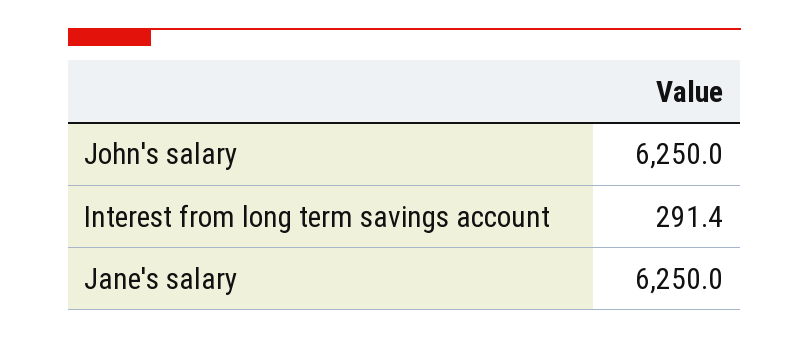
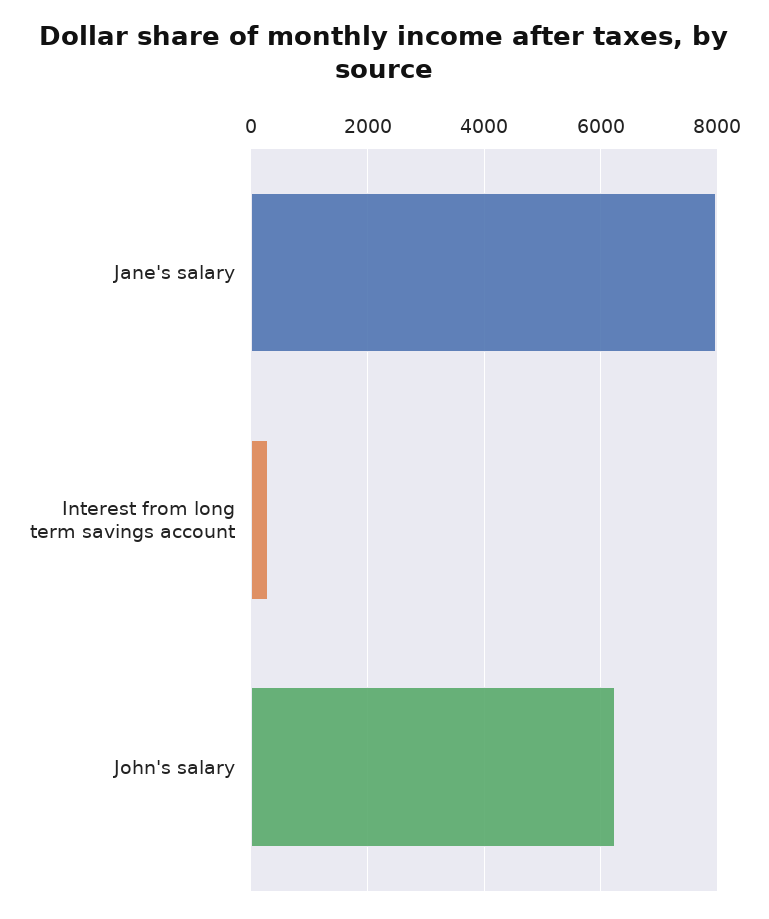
Jane's salary: 6250 -> 8000

